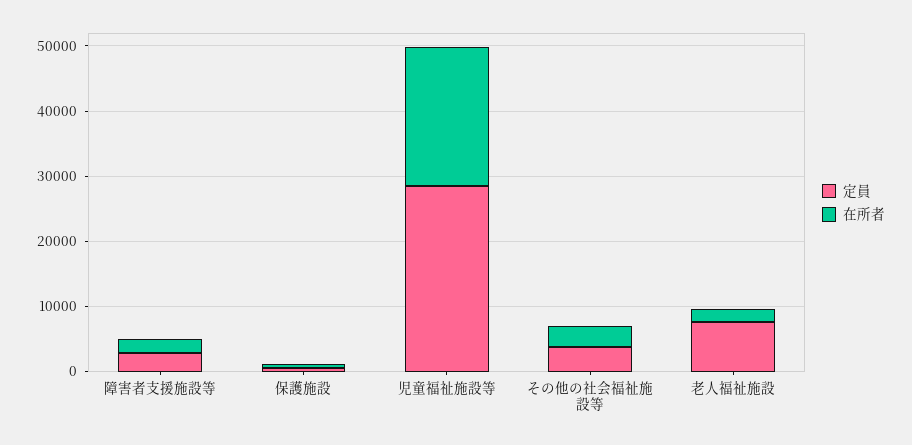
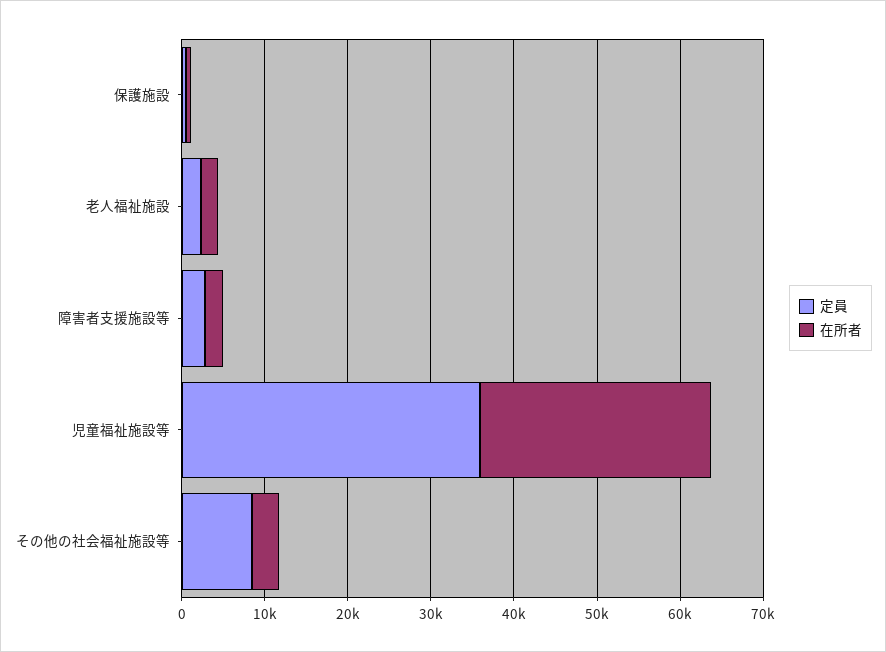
定員, 児童福祉施設等: 28000 -> 36000
在所者, 児童福祉施設等: 22000 -> 28000
定員, その他の社会福祉施設等: 4000 -> 8000
定員, 老人福祉施設: 8000 -> 2000

